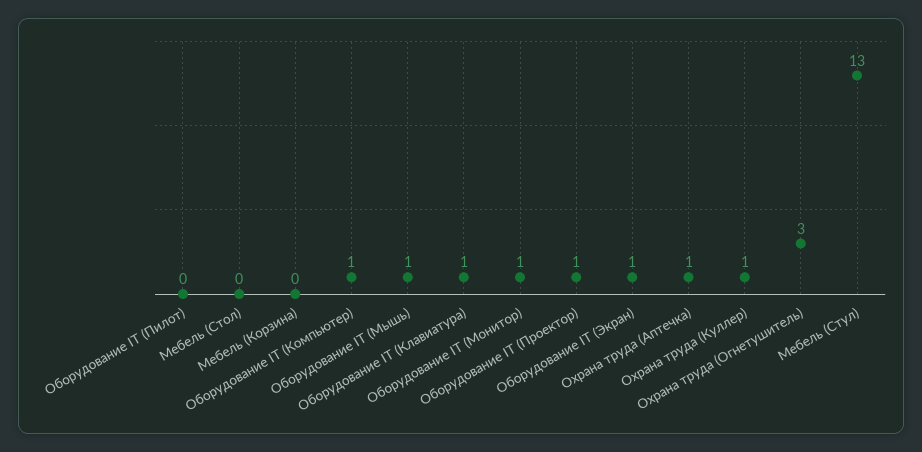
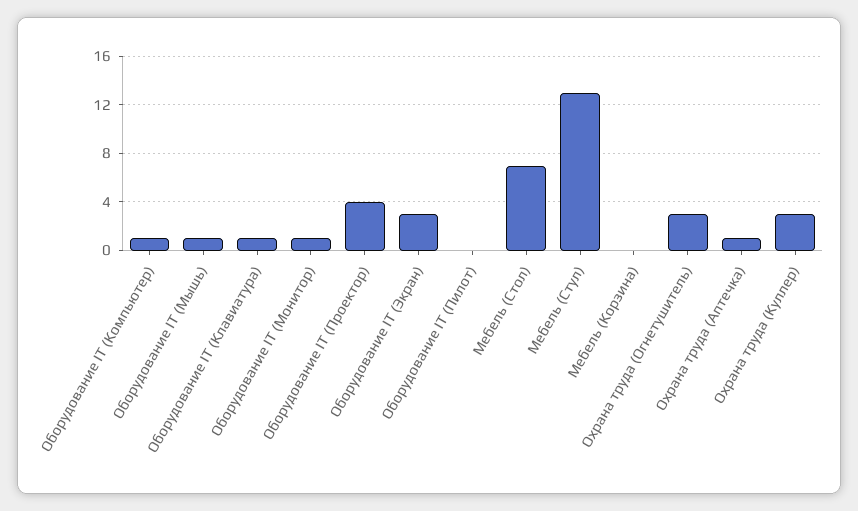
Мебель (Стол): 0 -> 7
Оборудование IT (Проектор): 1 -> 4
Оборудование IT (Экран): 1 -> 3
Охрана труда (Куллер): 1 -> 3

